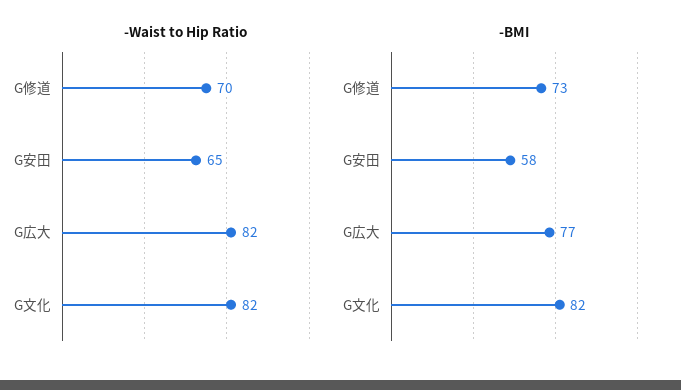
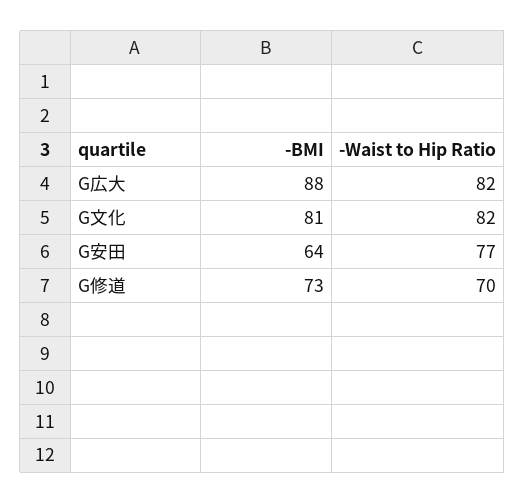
-Waist to Hip Ratio, G安田: 65 -> 77
-BMI, G安田: 58 -> 64
-BMI, G広大: 77 -> 88
-BMI, G文化: 82 -> 81

